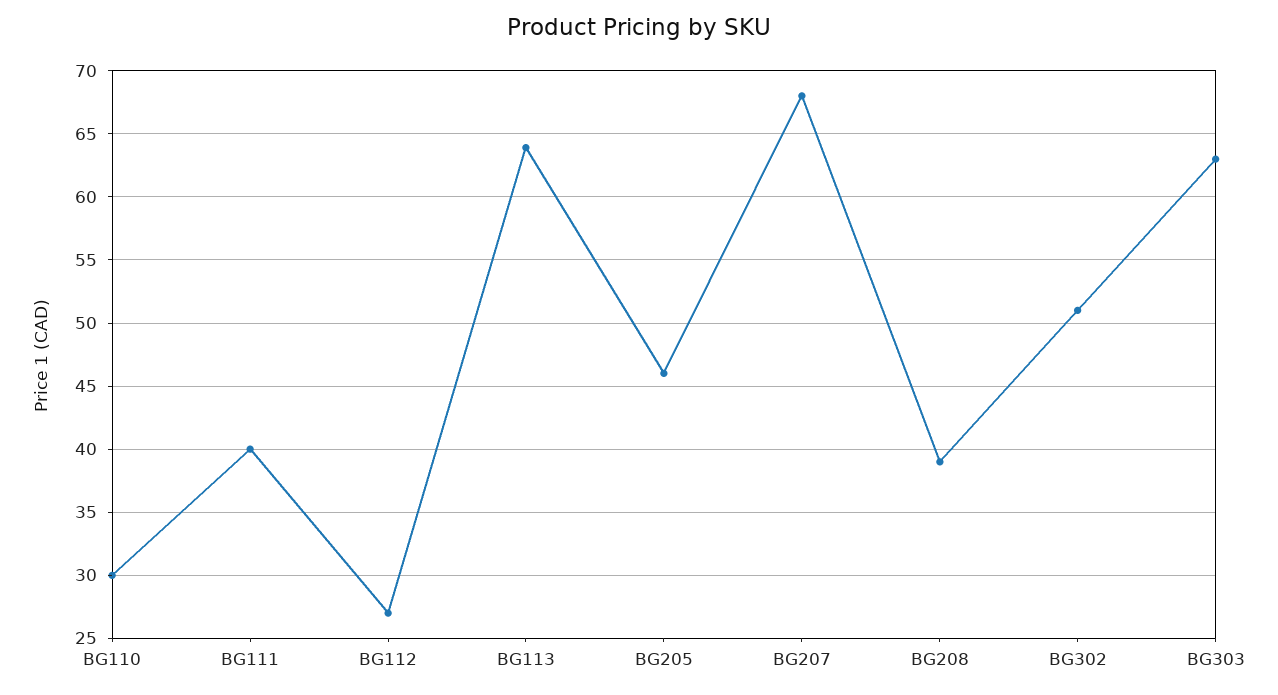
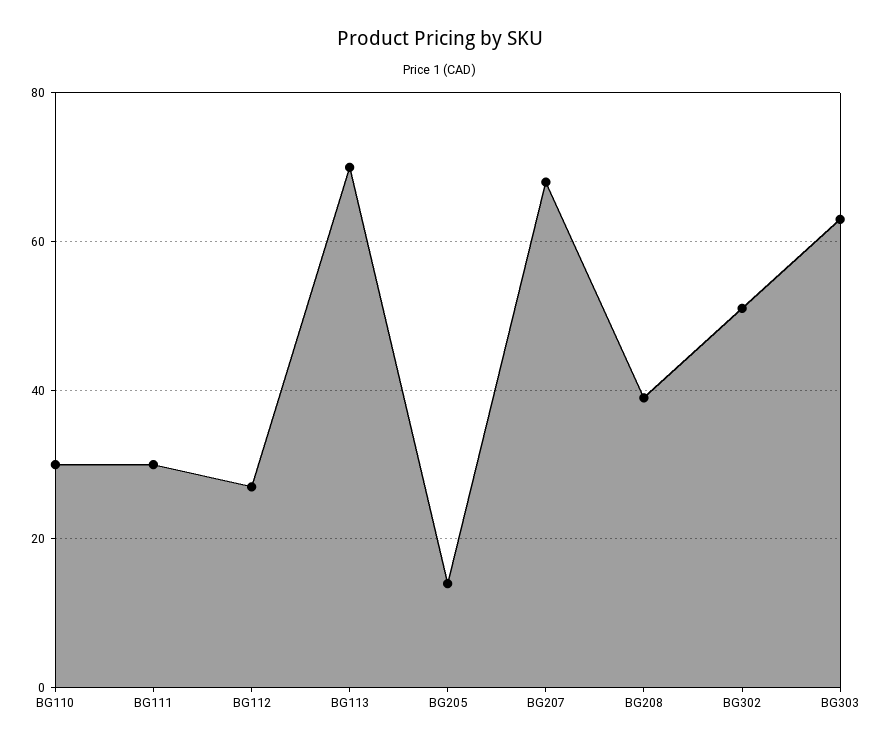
BG111: 40 -> 30
BG113: 64 -> 70
BG205: 46 -> 14

